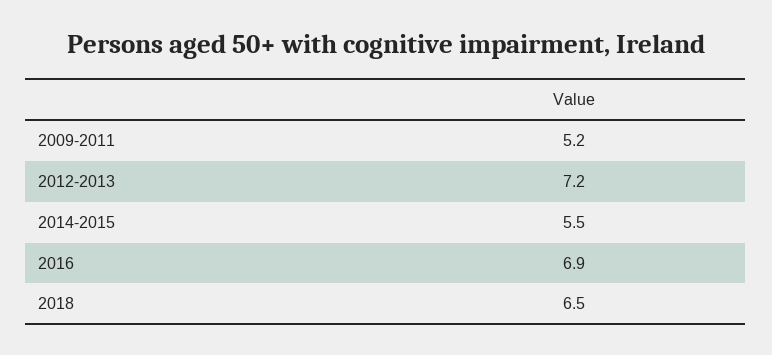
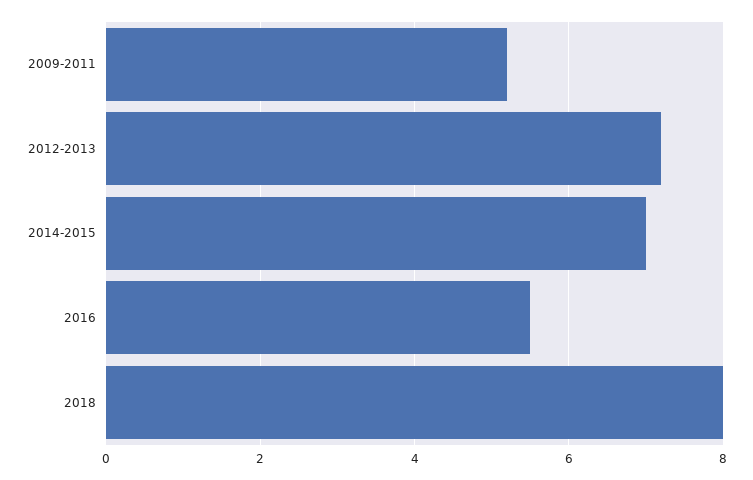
2014-2015: 5.5 -> 7
2016: 6.9 -> 5.5
2018: 6.5 -> 8

